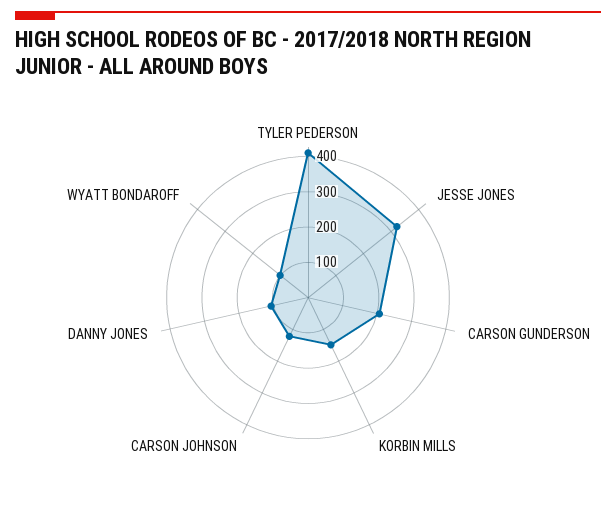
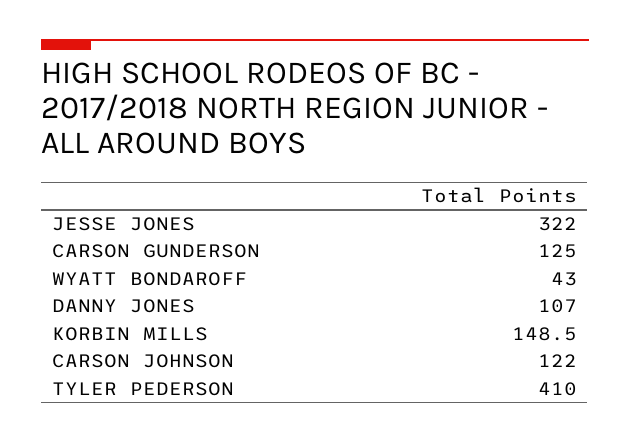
CARSON GUNDERSON: 200 -> 125
WYATT BONDAROFF: 100 -> 43

